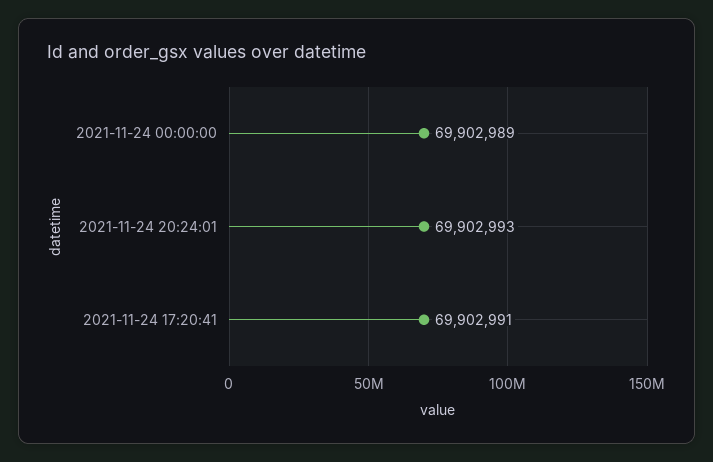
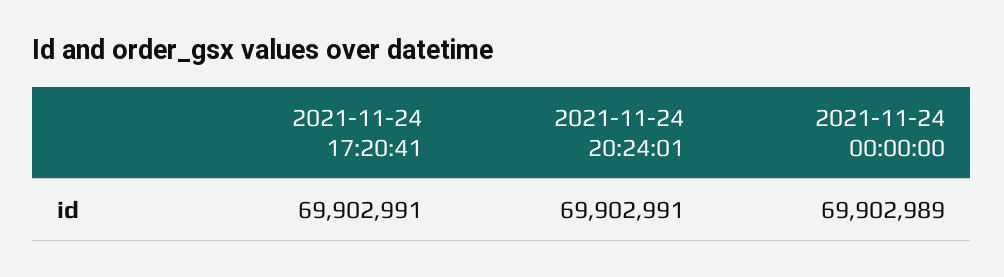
2021-11-24 20:24:01: 69902993 -> 69902991

